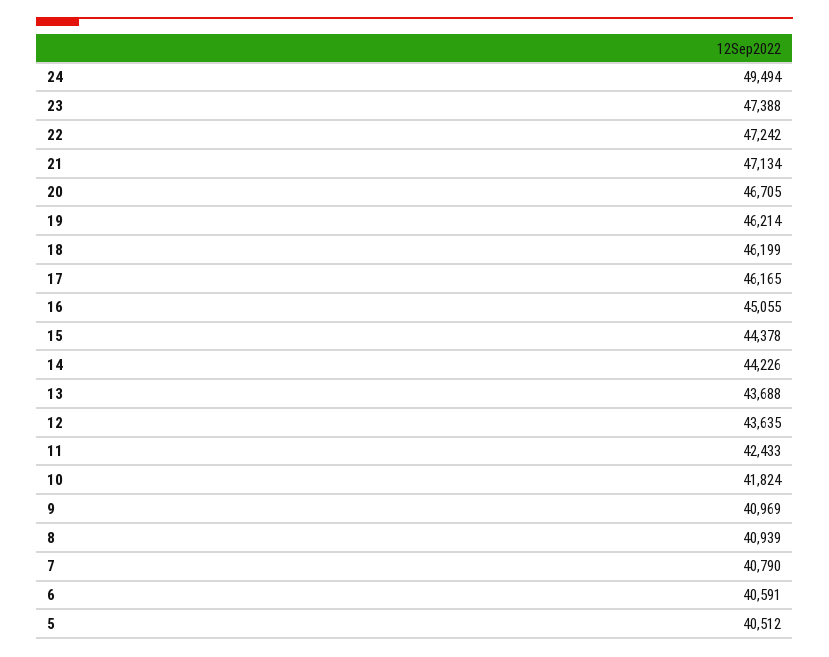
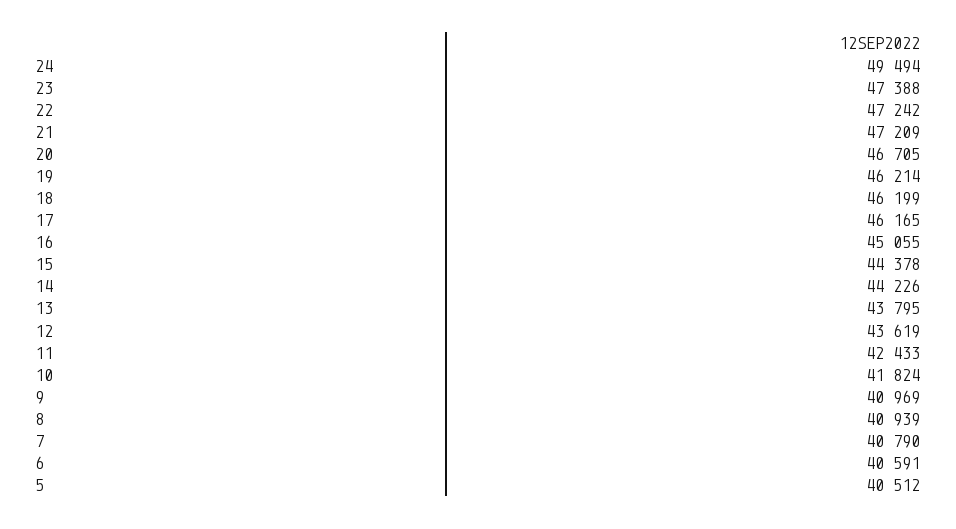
21: 47134 -> 47209
13: 43688 -> 43795
12: 43635 -> 43619

